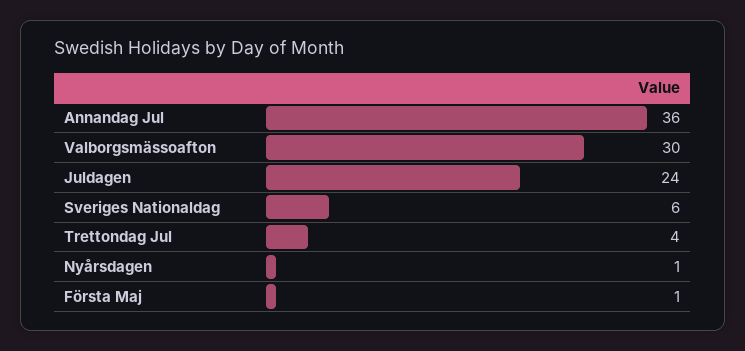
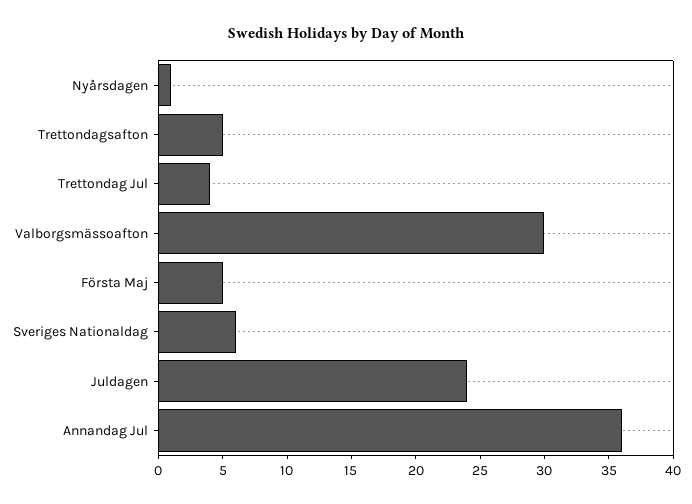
Första Maj: 1 -> 5
Trettondagsafton: none -> 5

